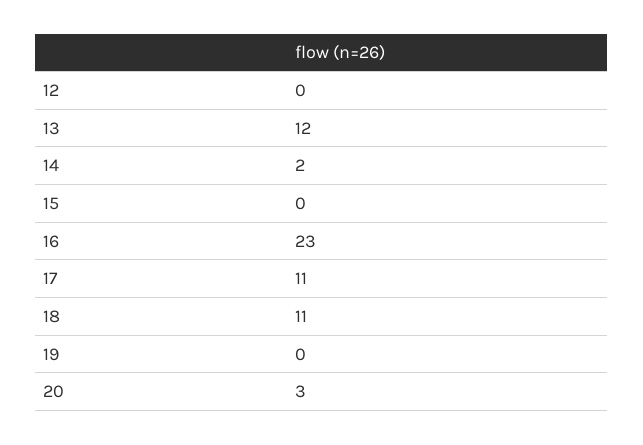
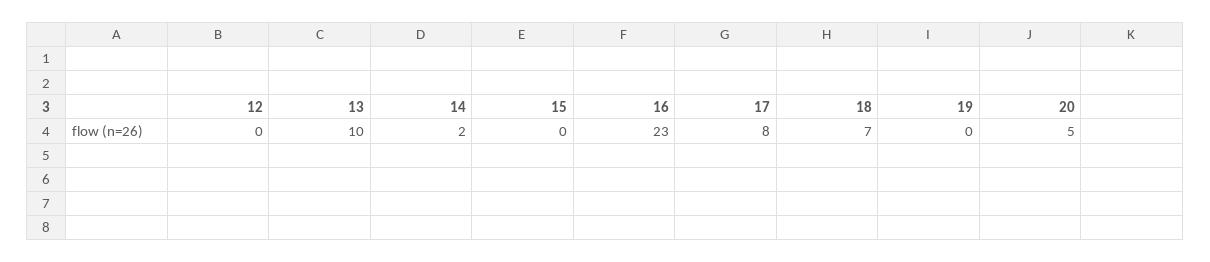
13: 12 -> 10
17: 11 -> 8
18: 11 -> 7
20: 3 -> 5

